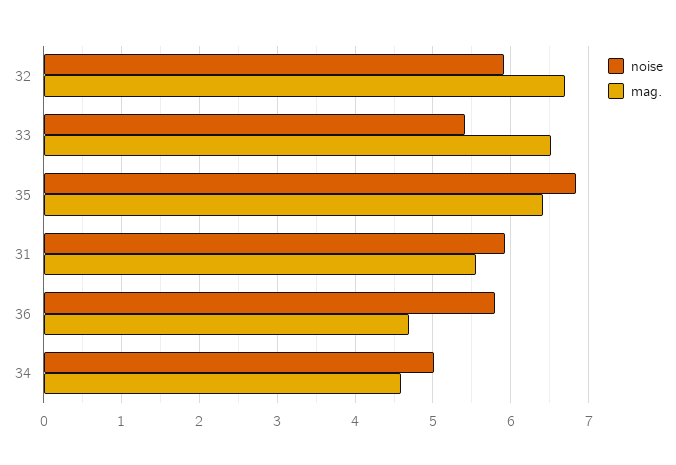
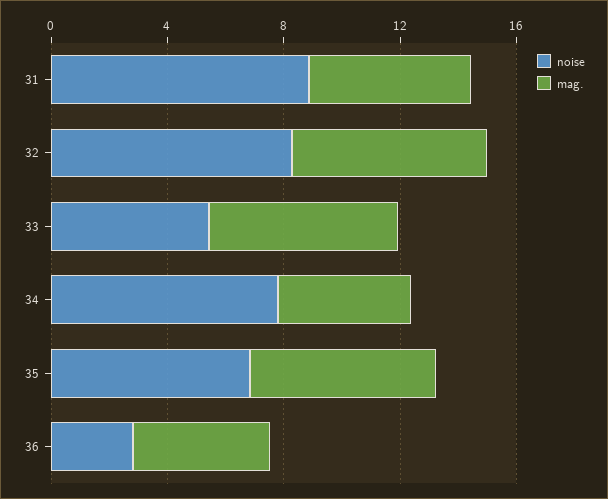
noise, 32: 5.9 -> 8
noise, 31: 5.9 -> 9
noise, 36: 5.8 -> 3
noise, 34: 5 -> 8

